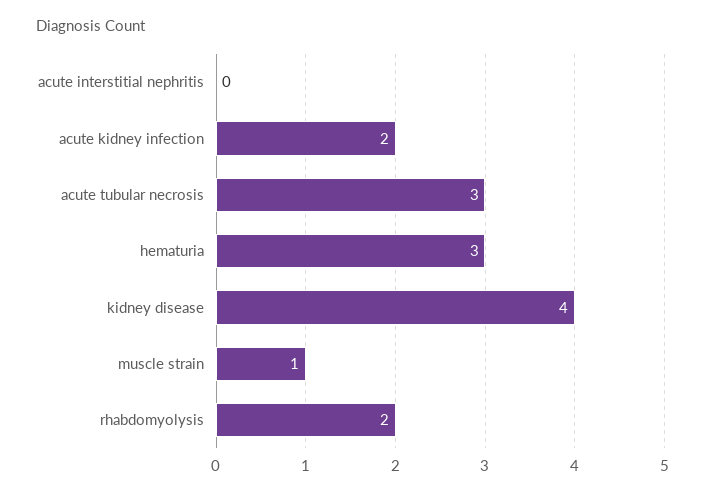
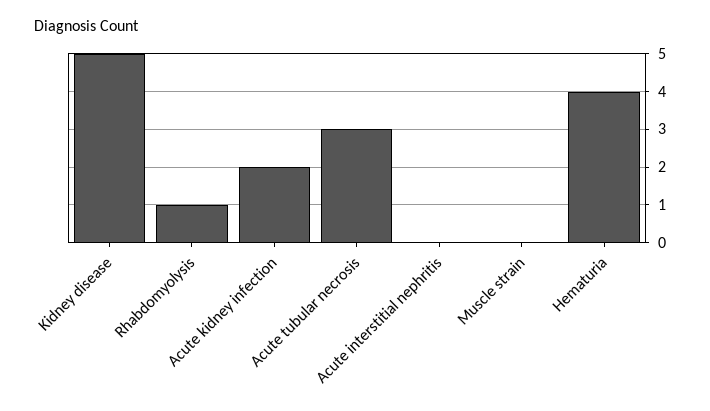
hematuria: 3 -> 4
kidney disease: 4 -> 5
muscle strain: 1 -> 0
rhabdomyolysis: 2 -> 1

